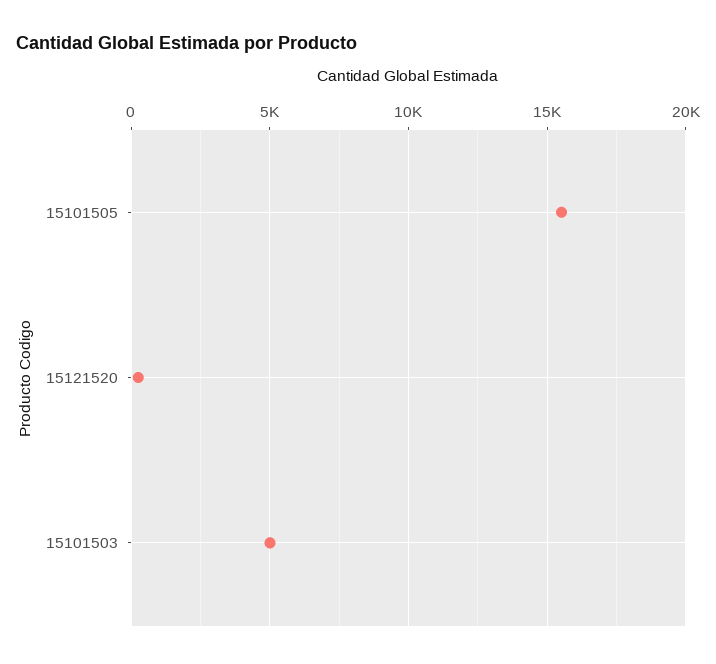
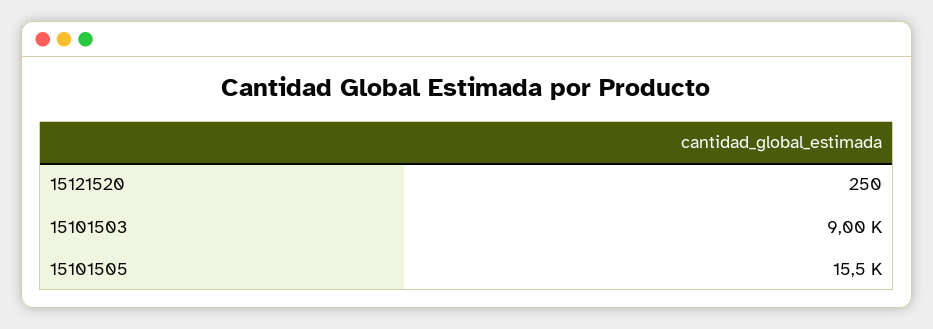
15101503: 5000 -> 9000

